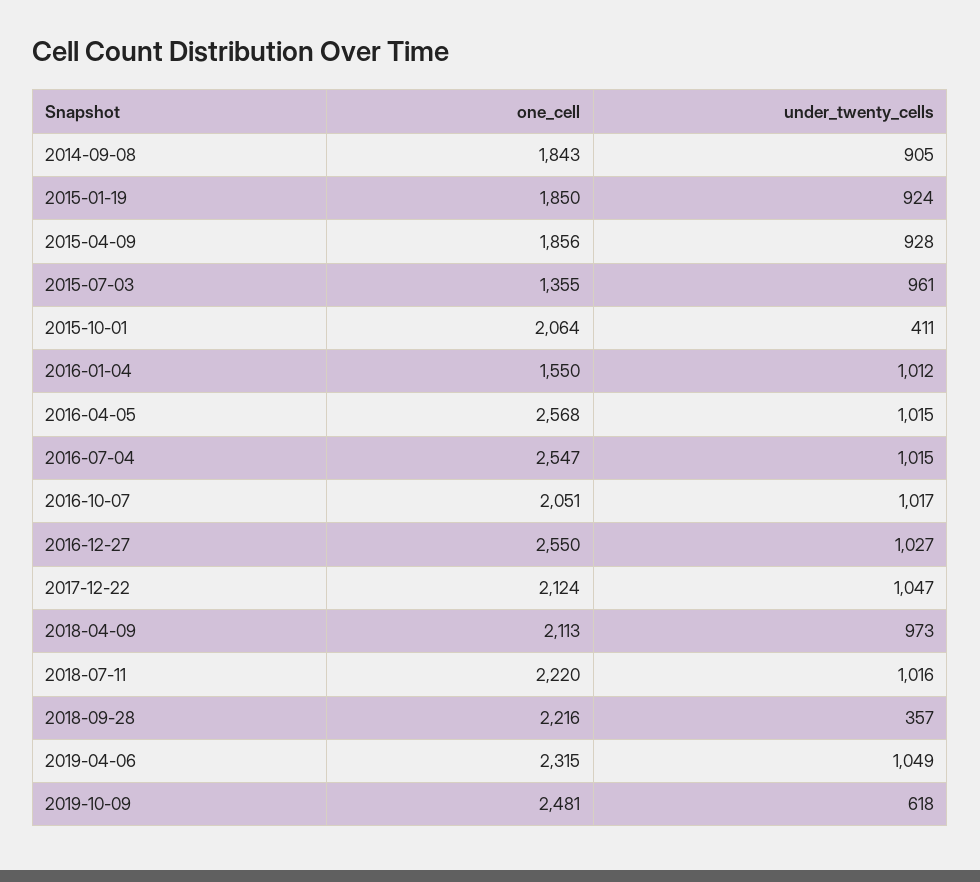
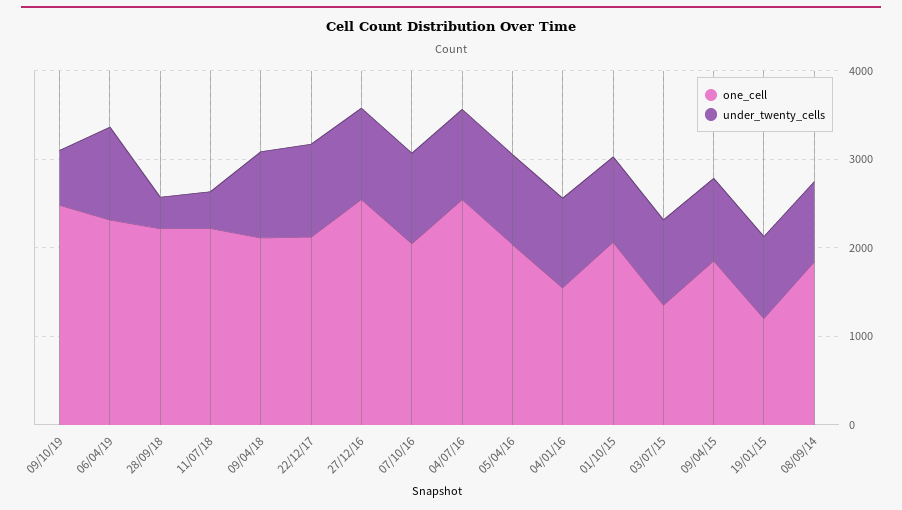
one_cell, 2015-01-19: 1850 -> 1200
under_twenty_cells, 2015-10-01: 411 -> 1000
one_cell, 2016-04-05: 2568 -> 2000
under_twenty_cells, 2018-07-11: 1016 -> 400

